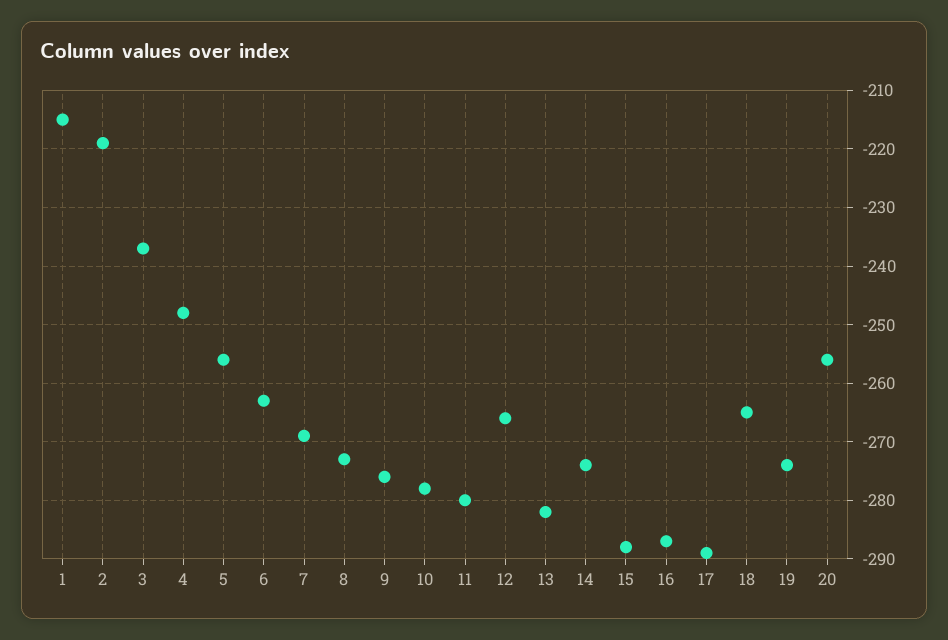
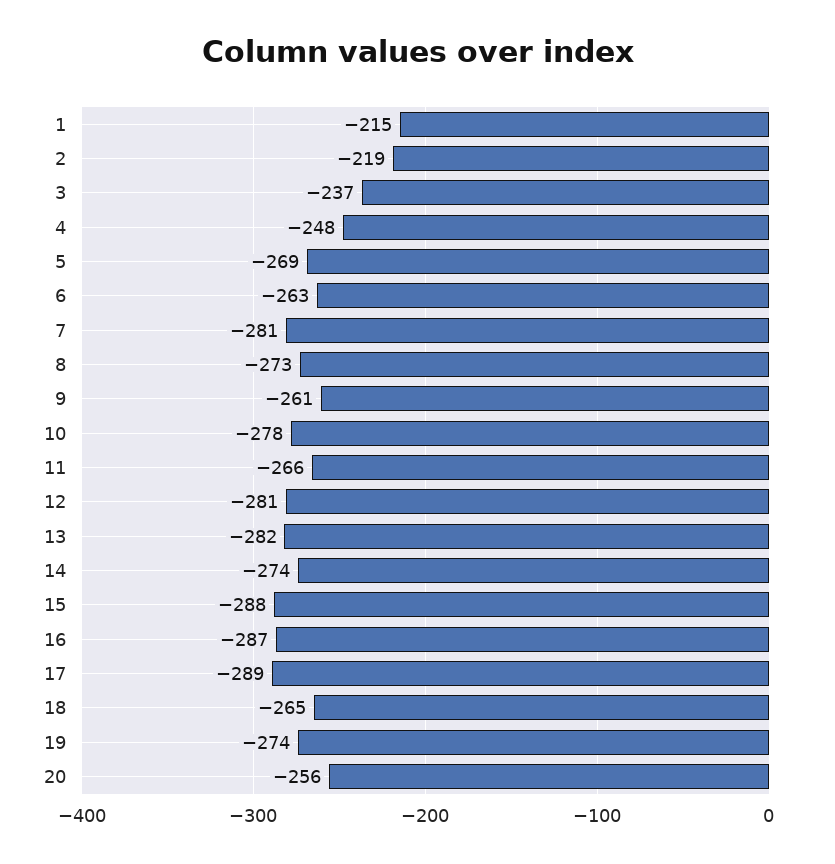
5: -255 -> -269
7: -270 -> -281
9: -275 -> -261
11: -280 -> -266
12: -265 -> -281

